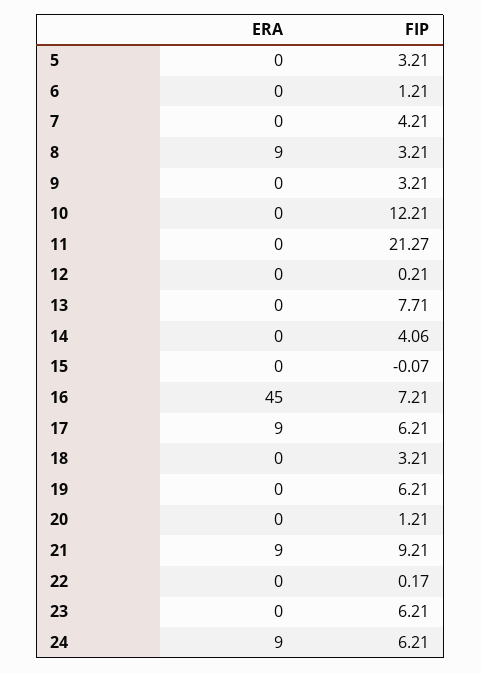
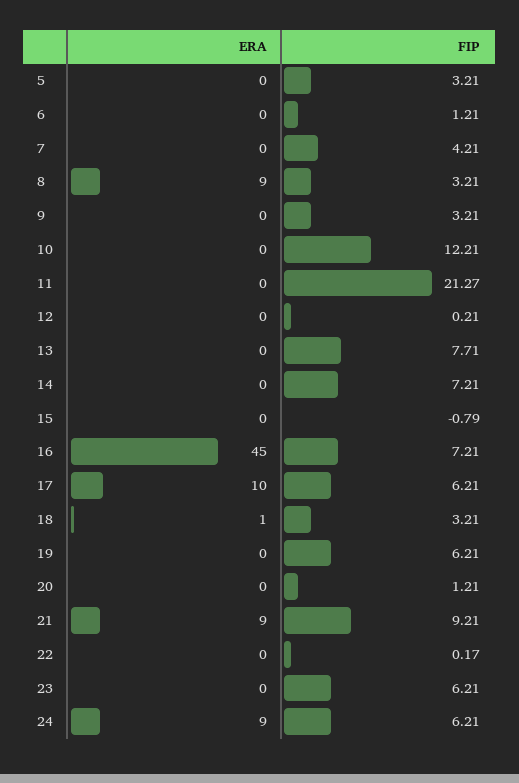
FIP, 14: 4.06 -> 7.21
FIP, 15: -0.07 -> -0.79
ERA, 17: 9 -> 10
ERA, 18: 0 -> 1

